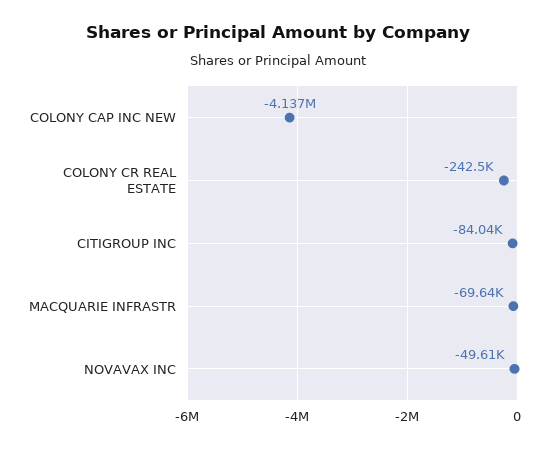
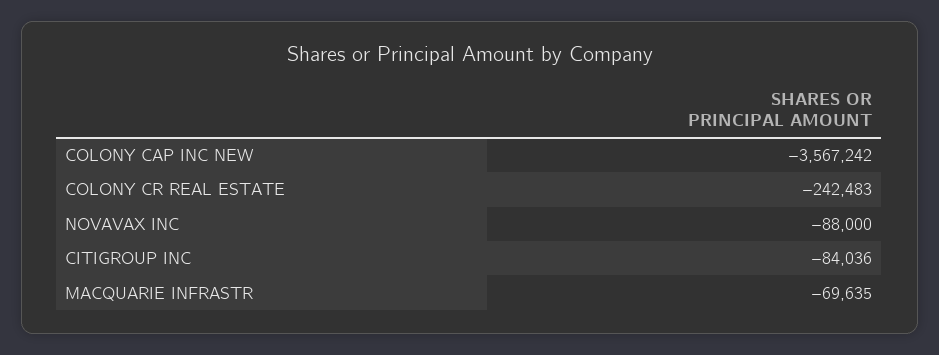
COLONY CAP INC NEW: -4137000 -> -3567242
NOVAVAX INC: -49610 -> -88000

